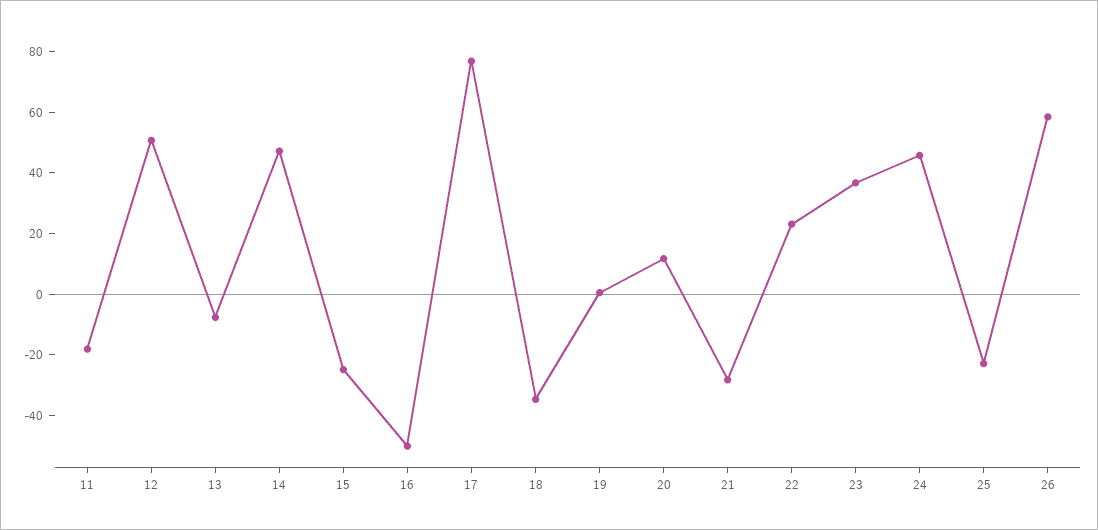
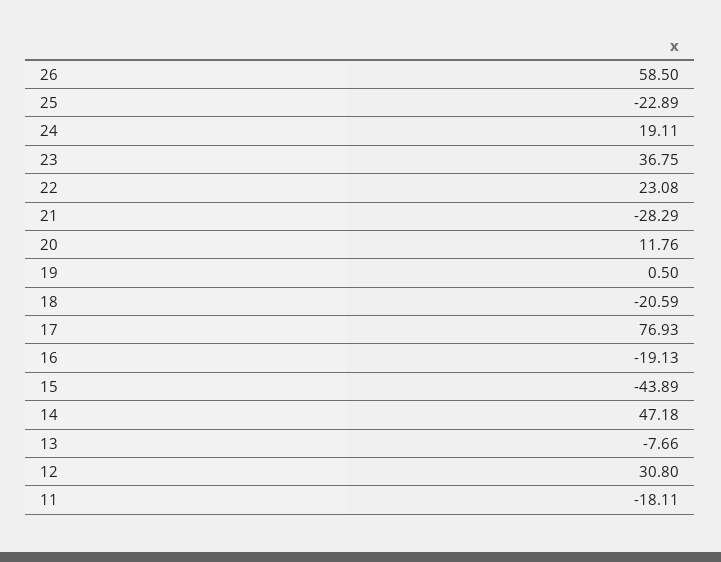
12: 50 -> 30.8
15: -25 -> -43.89
16: -50 -> -19.13
18: -35 -> -20.59
24: 45 -> 19.11

